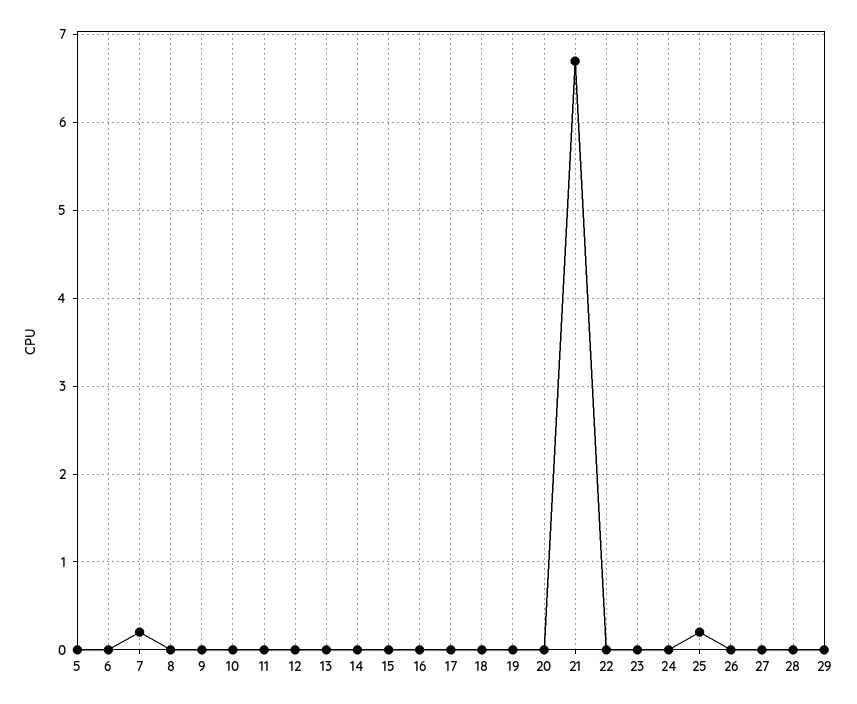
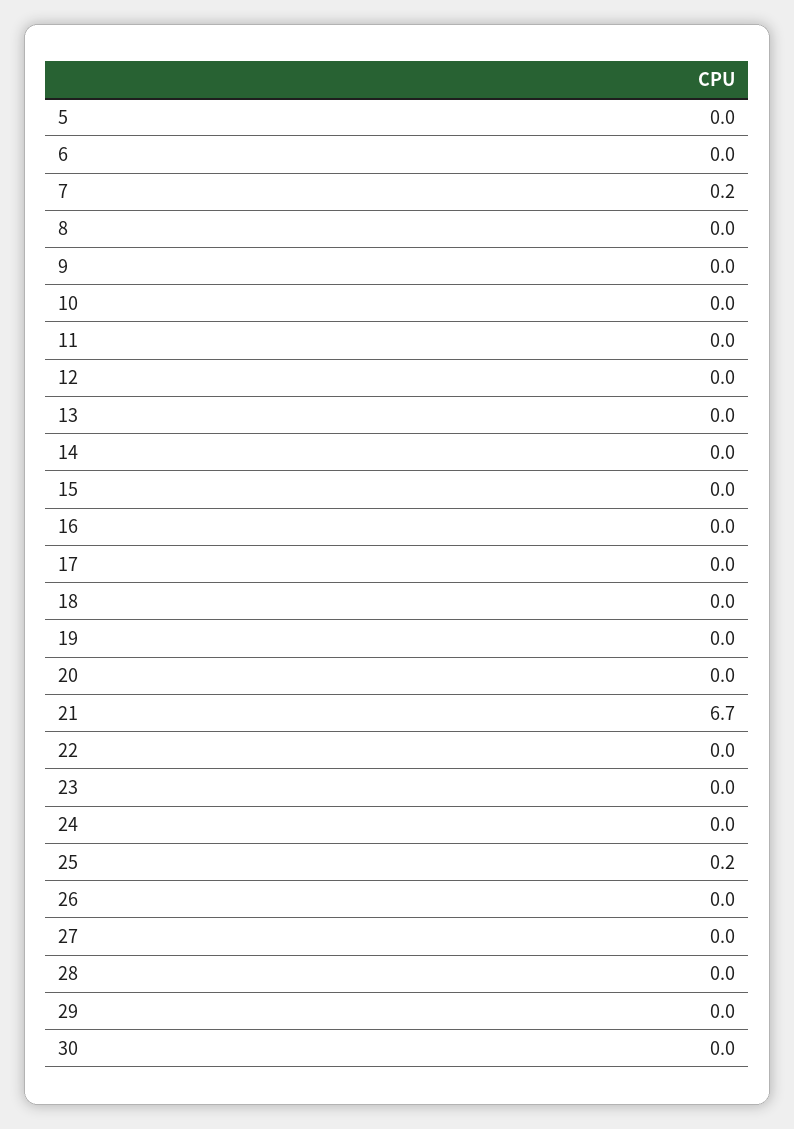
30: none -> 0

